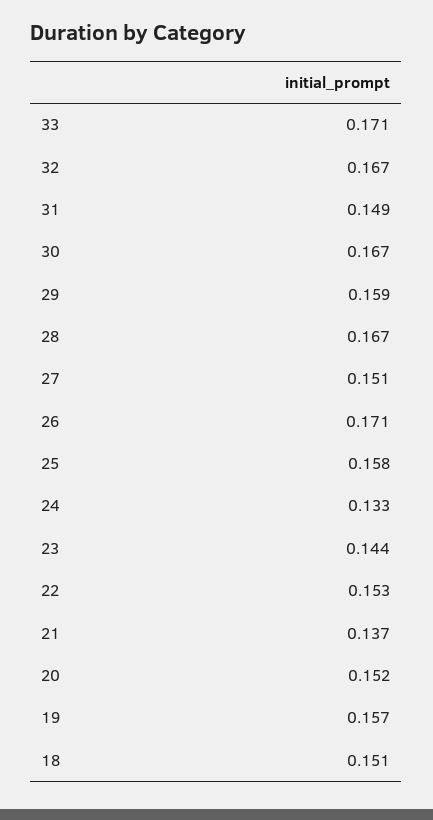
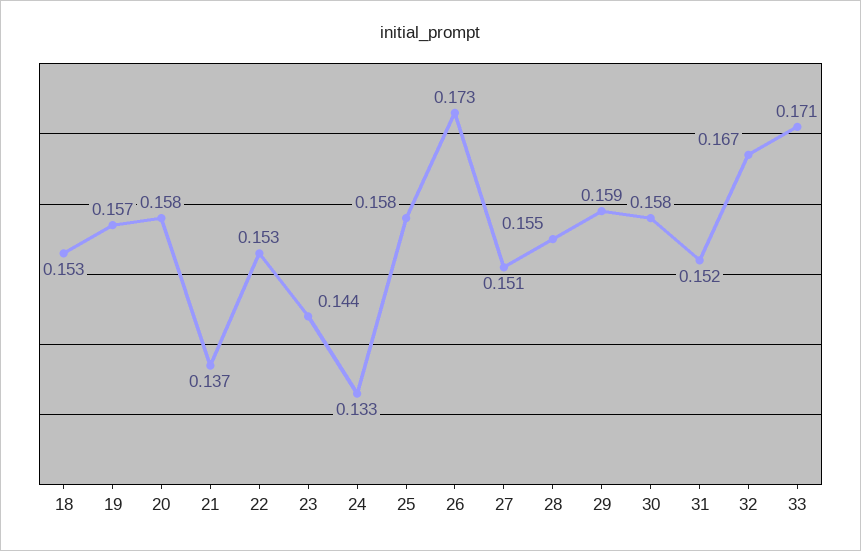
31: 0.149 -> 0.152
30: 0.167 -> 0.158
28: 0.167 -> 0.155
26: 0.171 -> 0.173
20: 0.152 -> 0.158
18: 0.151 -> 0.153

